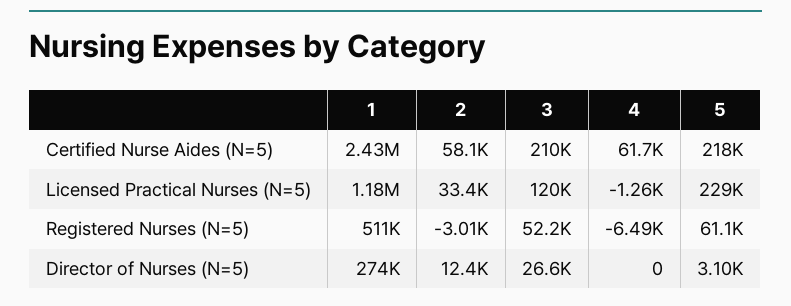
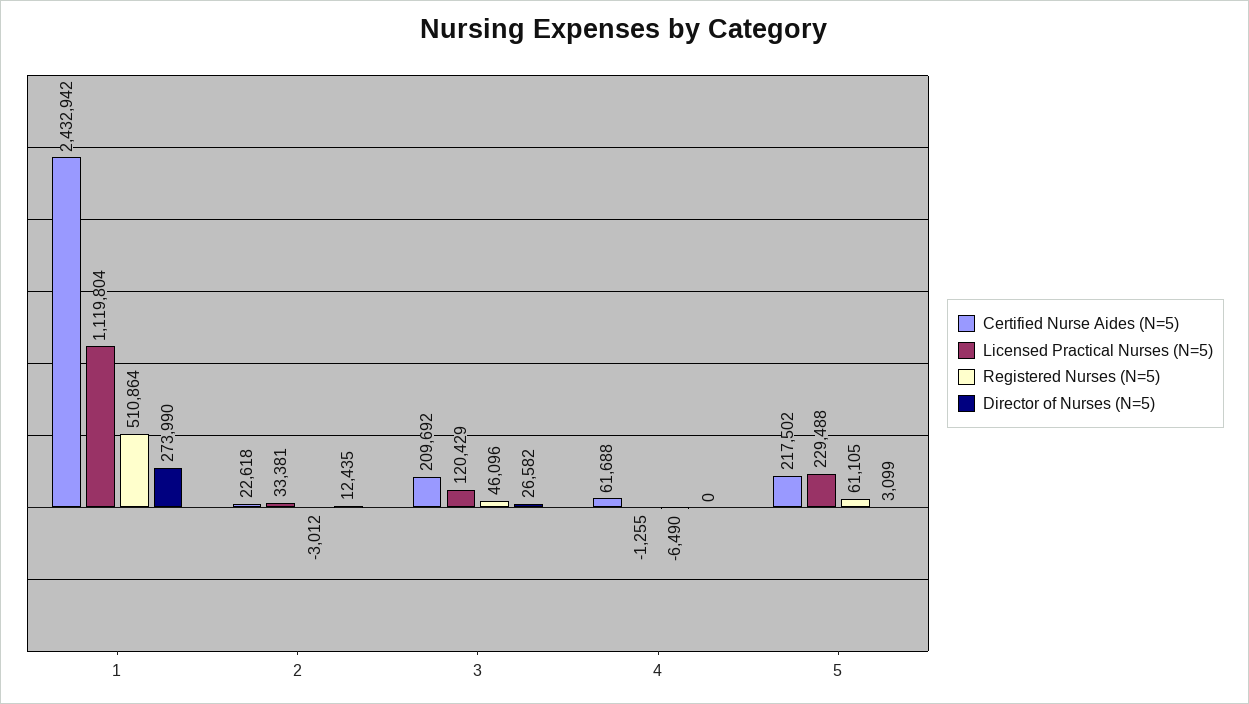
Certified Nurse Aides (N=5), 2: 58100 -> 22618
Licensed Practical Nurses (N=5), 1: 1180000 -> 1119804
Registered Nurses (N=5), 3: 52200 -> 46096

